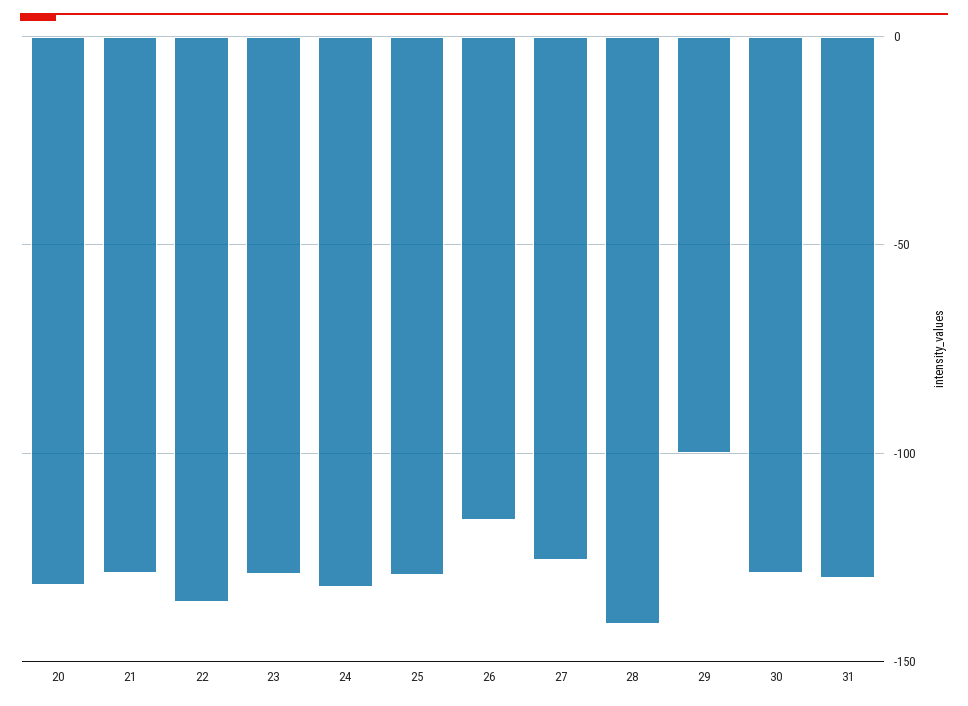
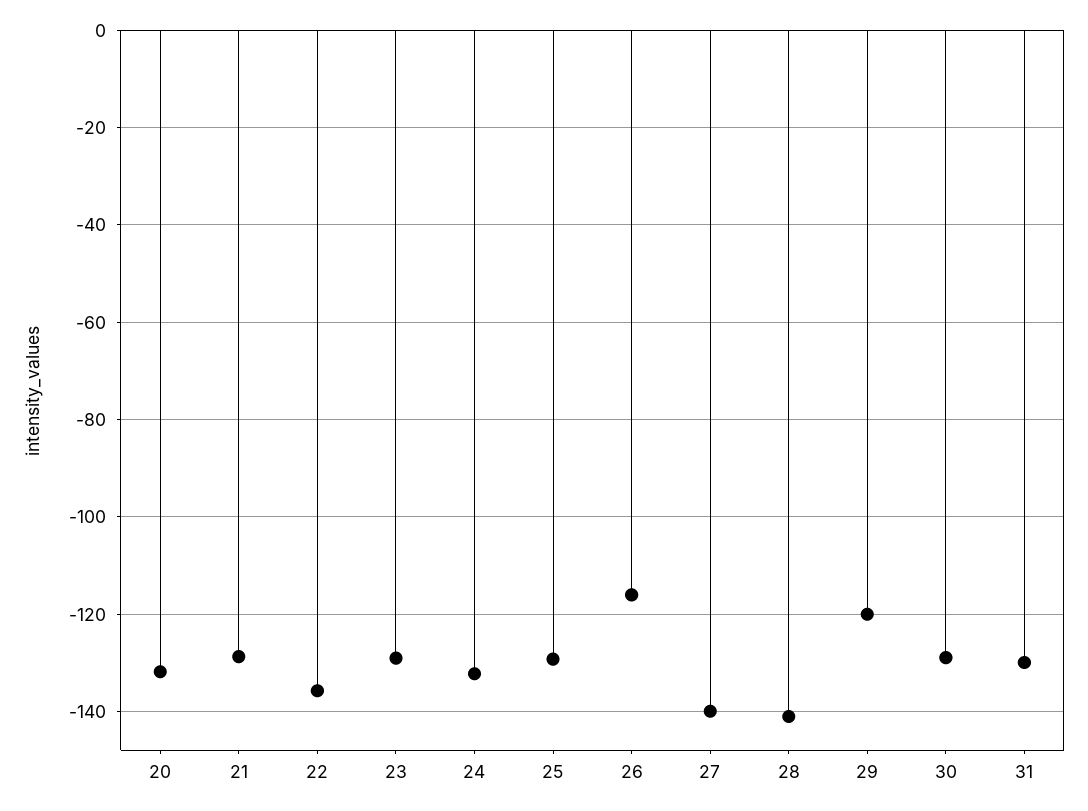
27: -125 -> -140
29: -100 -> -120

